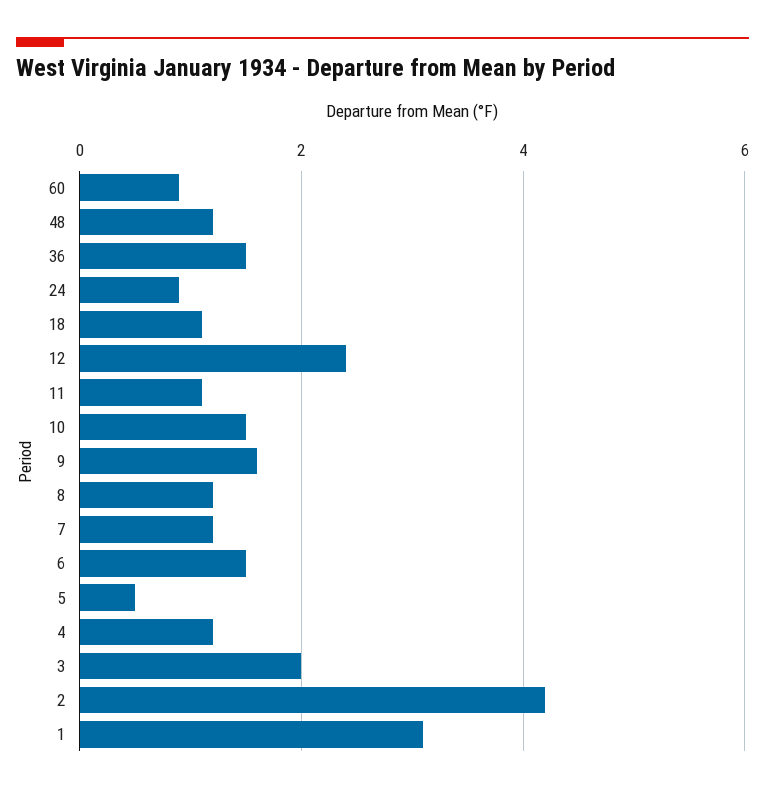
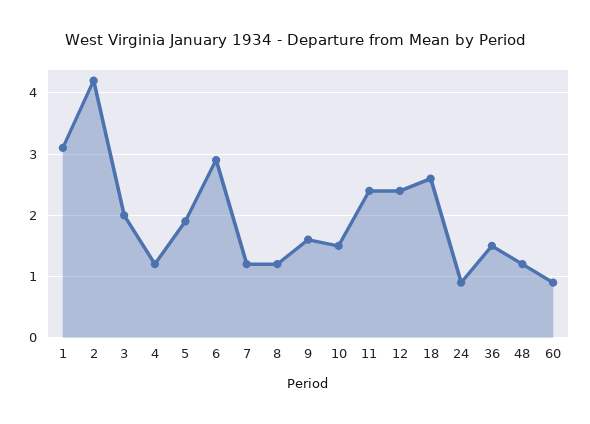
18: 1 -> 2.6
11: 1 -> 2.4
6: 1.5 -> 2.9
5: 0.5 -> 1.9

